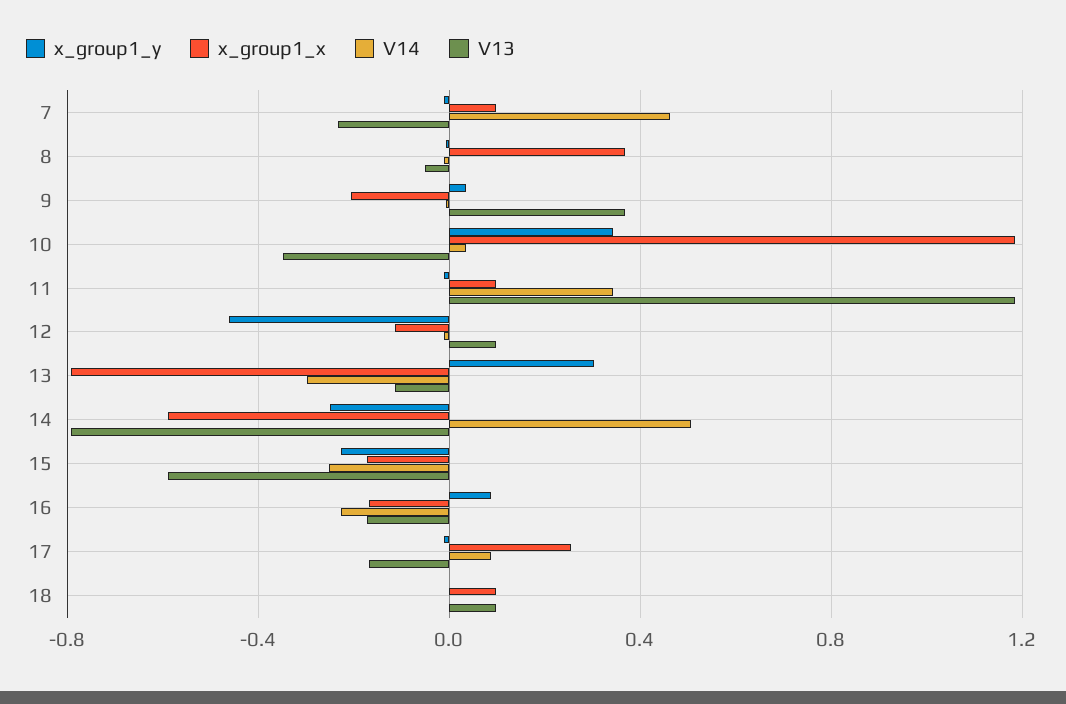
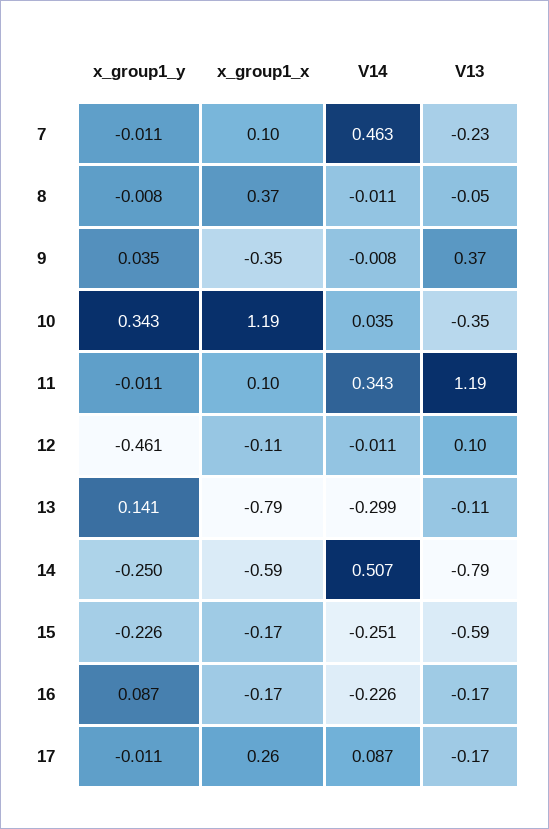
x_group1_x, 9: -0.2 -> -0.35
x_group1_y, 13: 0.3 -> 0.141
x_group1_y, 18: 0 -> none
x_group1_x, 18: 0.1 -> none
V14, 18: 0 -> none
V13, 18: 0.1 -> none

